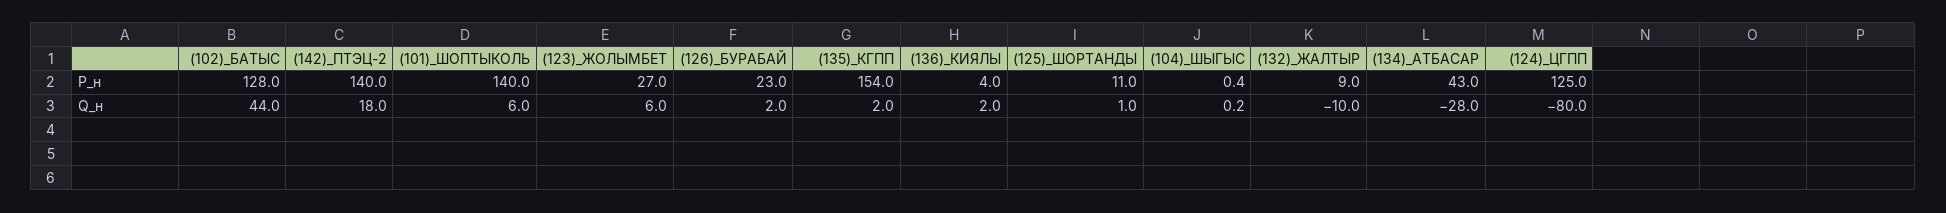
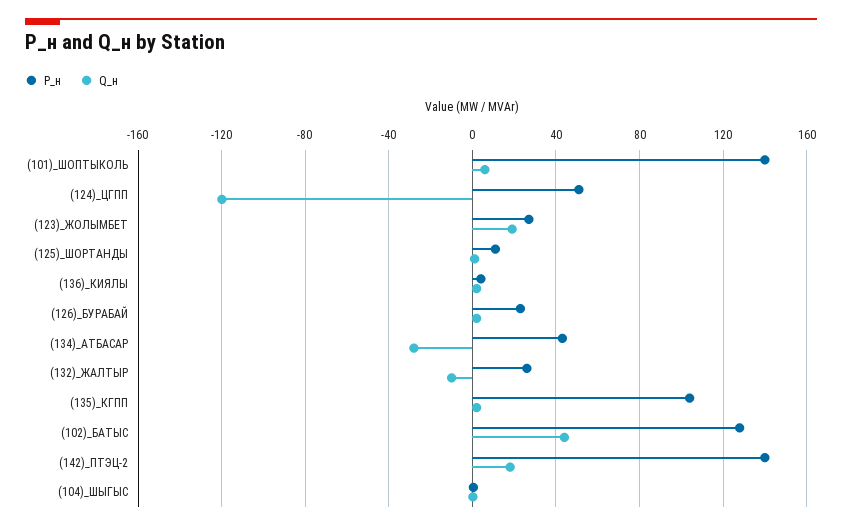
P_н, (135)_КГПП: 154 -> 105
P_н, (132)_ЖАЛТЫР: 9 -> 25
P_н, (124)_ЦГПП: 125 -> 50
Q_н, (123)_ЖОЛЫМБЕТ: 6 -> 20
Q_н, (124)_ЦГПП: -80 -> -120

